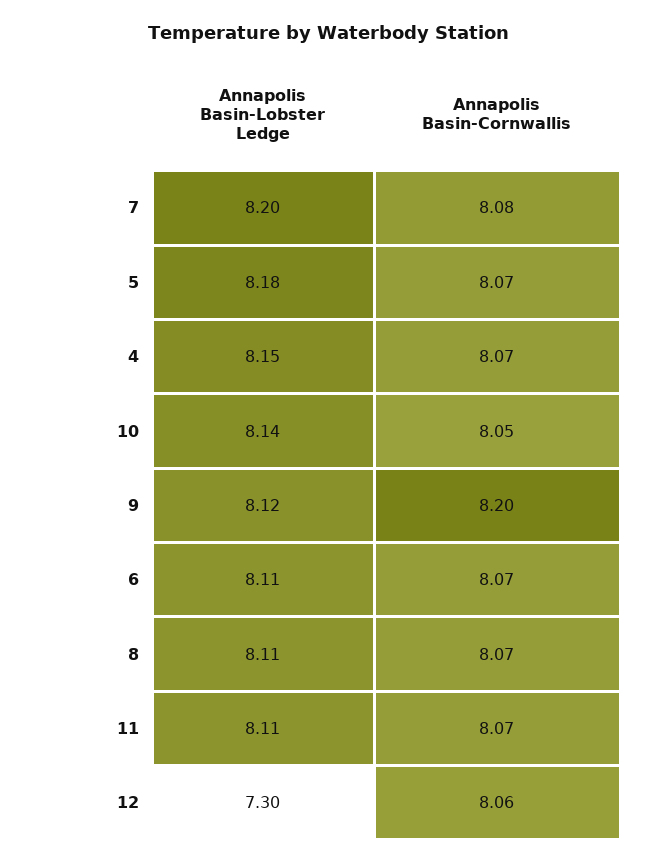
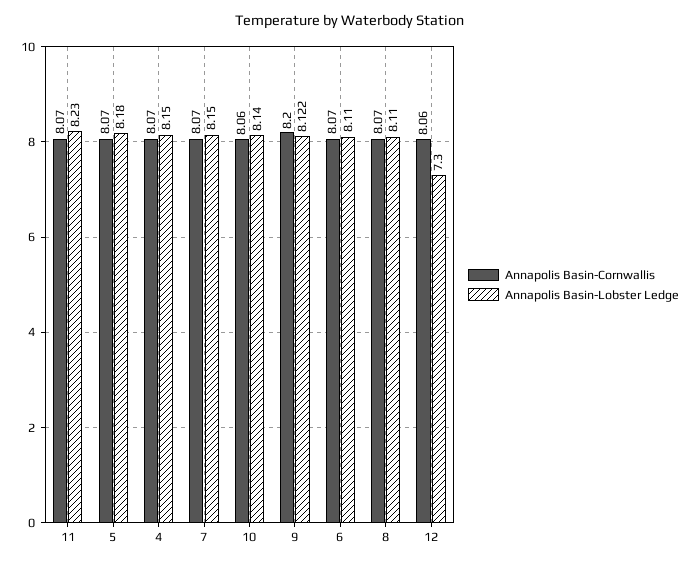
Annapolis Basin-Lobster Ledge, 7: 8.2 -> 8.15
Annapolis Basin-Cornwallis, 7: 8.08 -> 8.07
Annapolis Basin-Cornwallis, 10: 8.05 -> 8.06
Annapolis Basin-Lobster Ledge, 11: 8.11 -> 8.23

